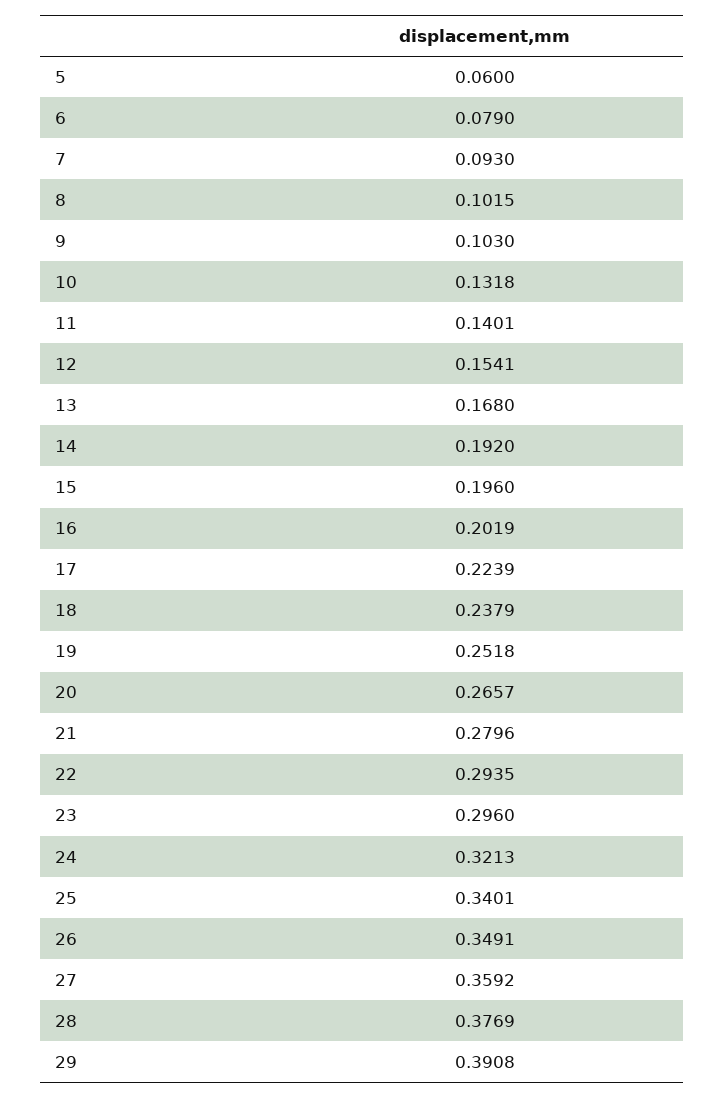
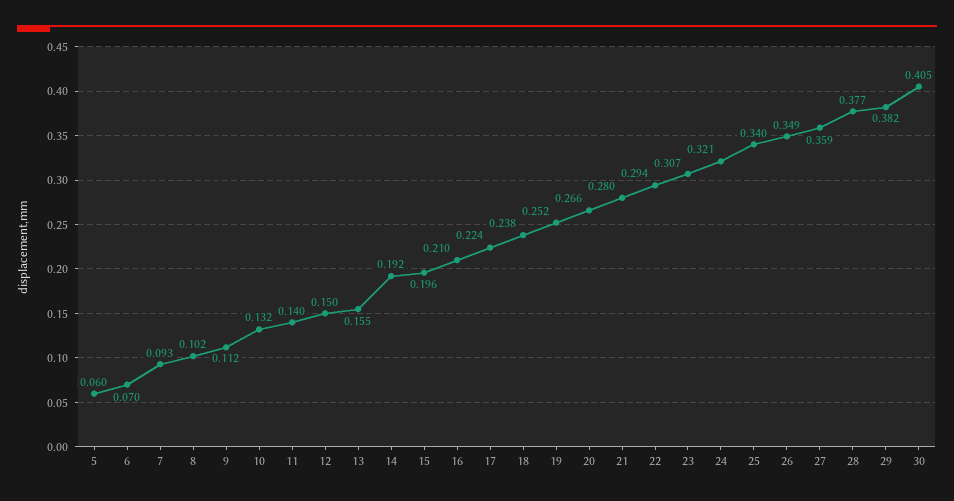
6: 0.079 -> 0.07
9: 0.103 -> 0.112
12: 0.1541 -> 0.15
13: 0.168 -> 0.155
16: 0.2019 -> 0.21
23: 0.296 -> 0.307
29: 0.3908 -> 0.382
30: none -> 0.405

